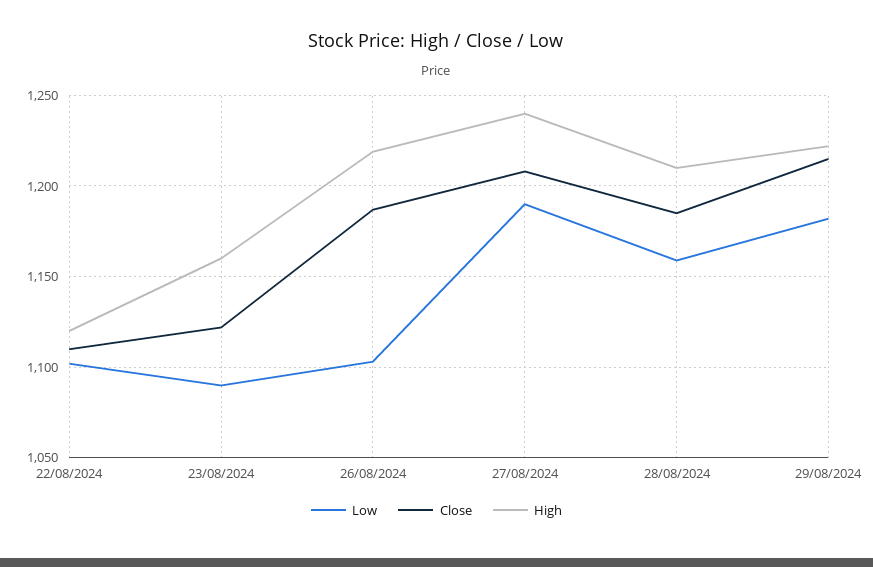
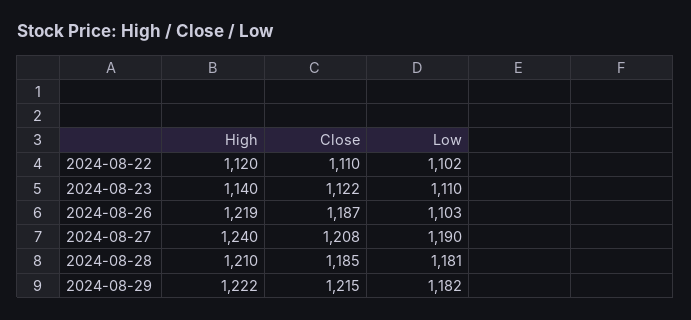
Low, 23/08/2024: 1090 -> 1110
High, 23/08/2024: 1160 -> 1140
Low, 28/08/2024: 1160 -> 1181

